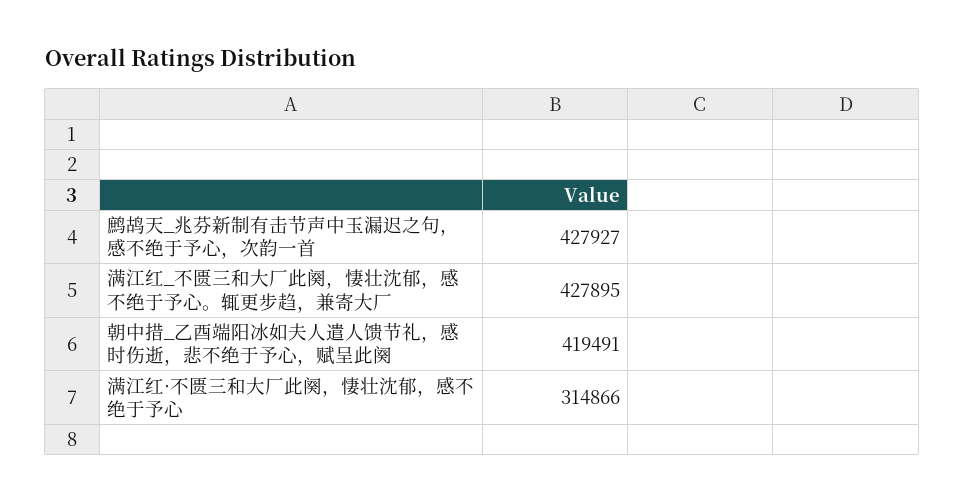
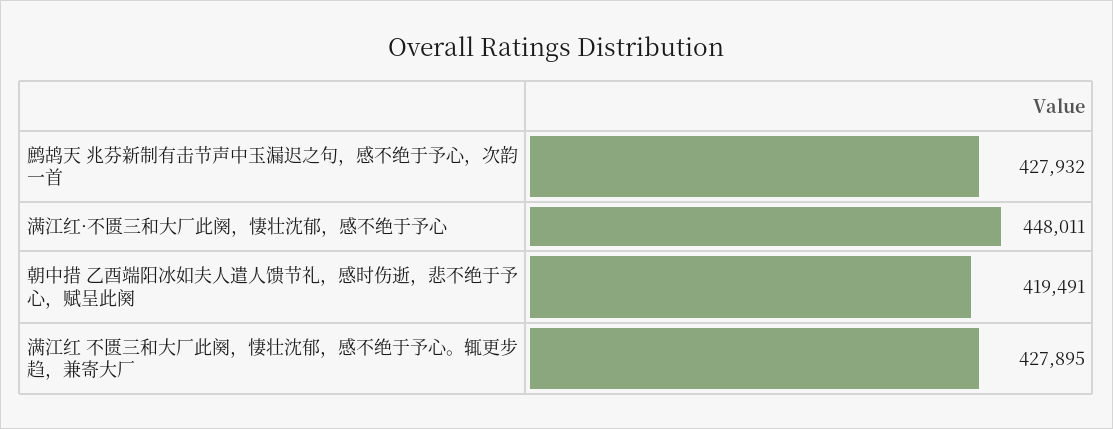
鹧鸪天_兆芬新制有击节声中玉漏迟之句，感不绝于予心，次韵一首: 427927 -> 427932
满江红·不匮三和大厂此阕，悽壮沈郁，感不绝于予心: 314866 -> 448011

